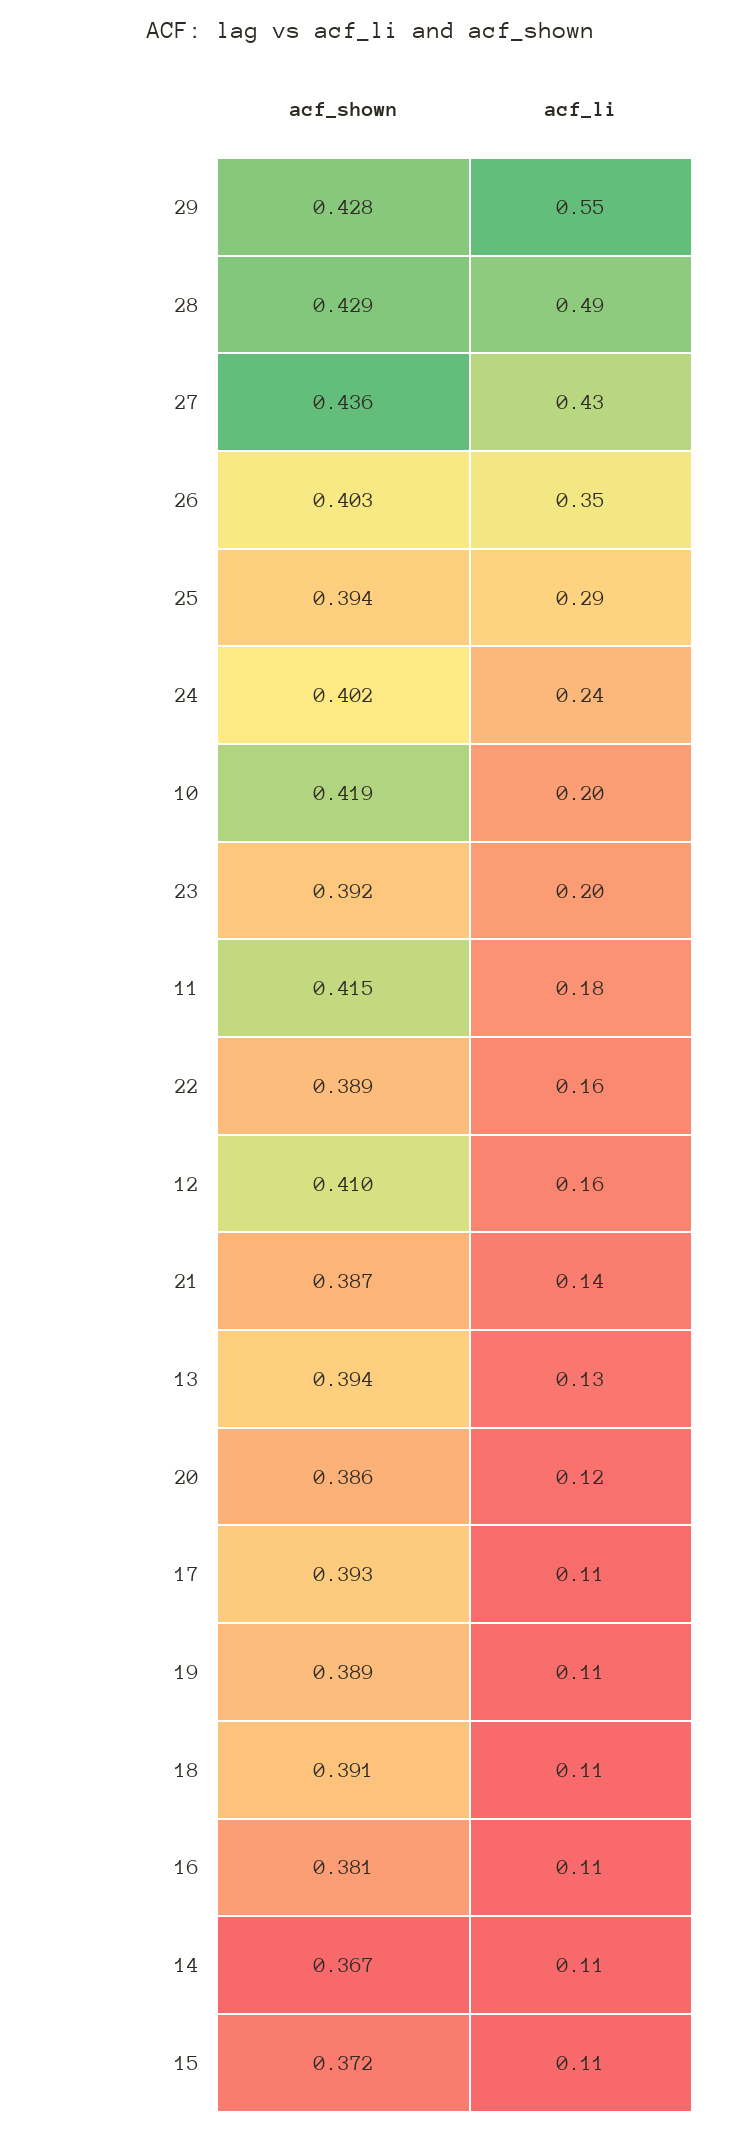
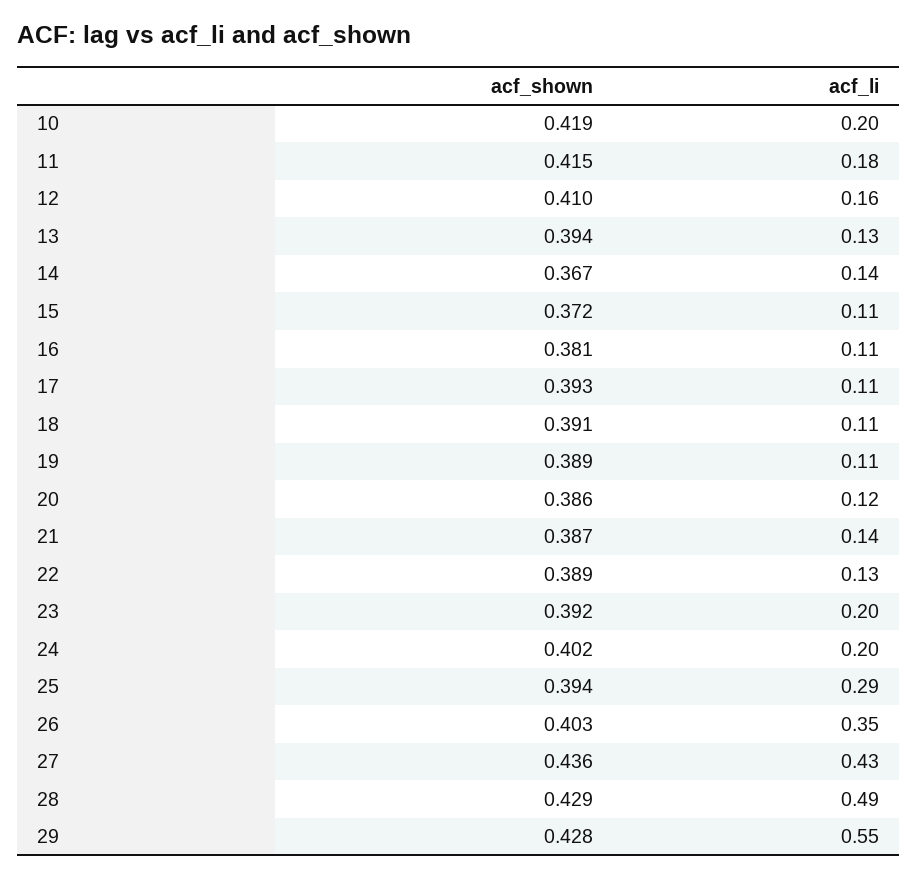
acf_li, 24: 0.24 -> 0.2
acf_li, 22: 0.16 -> 0.13
acf_li, 14: 0.11 -> 0.14

